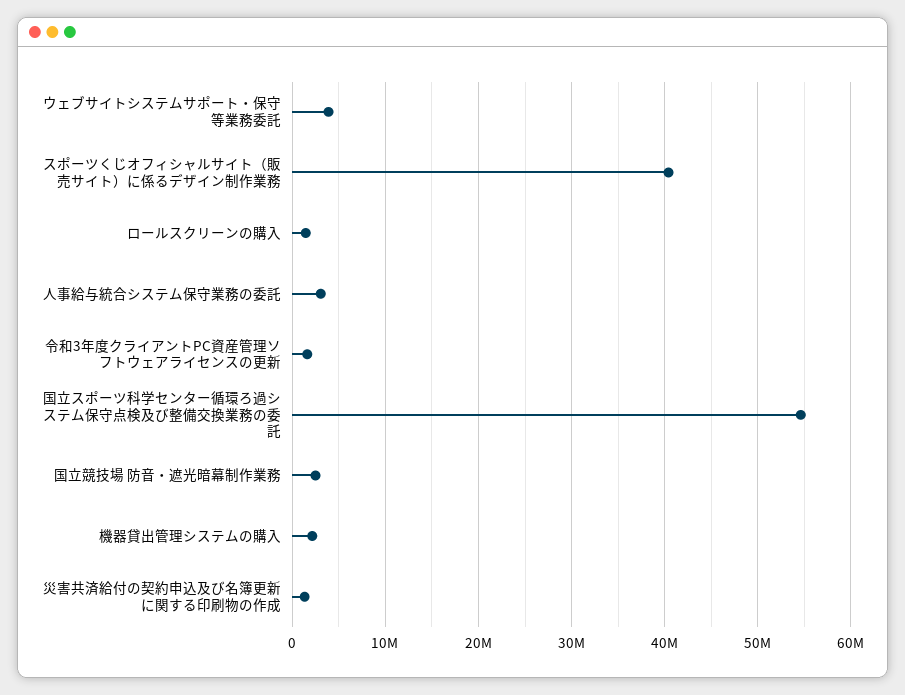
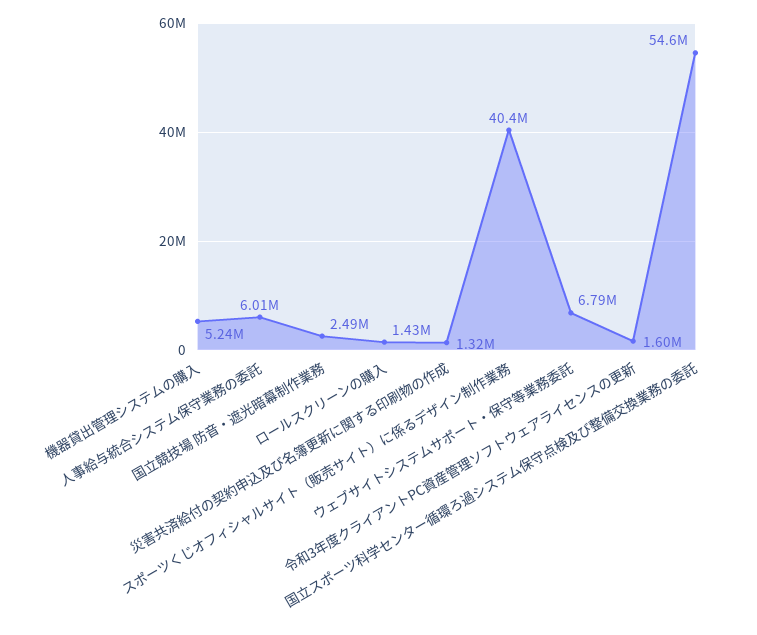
ウェブサイトシステムサポート・保守等業務委託: 4000000 -> 6790000
人事給与統合システム保守業務の委託: 3000000 -> 6010000
機器貸出管理システムの購入: 2000000 -> 5240000

